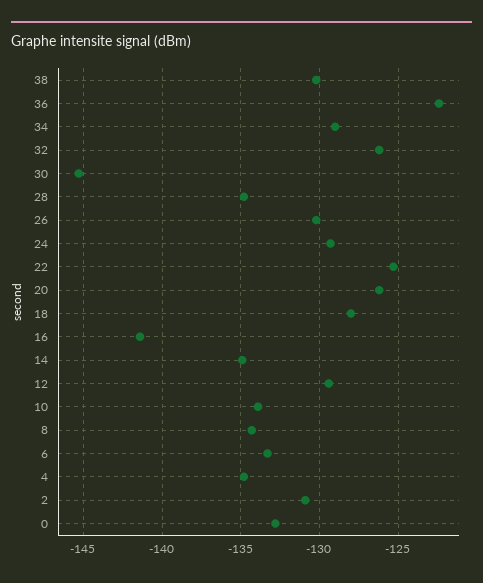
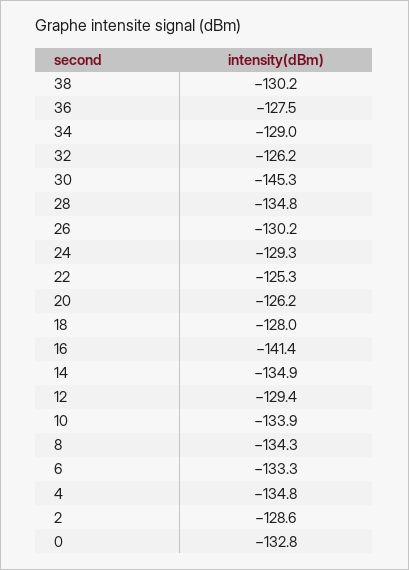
36: -122.5 -> -127.5
2: -131 -> -128.6

